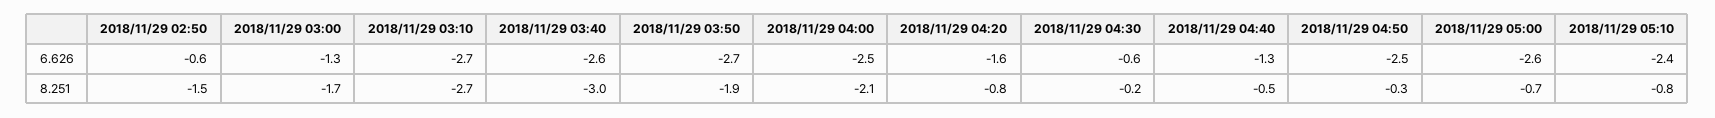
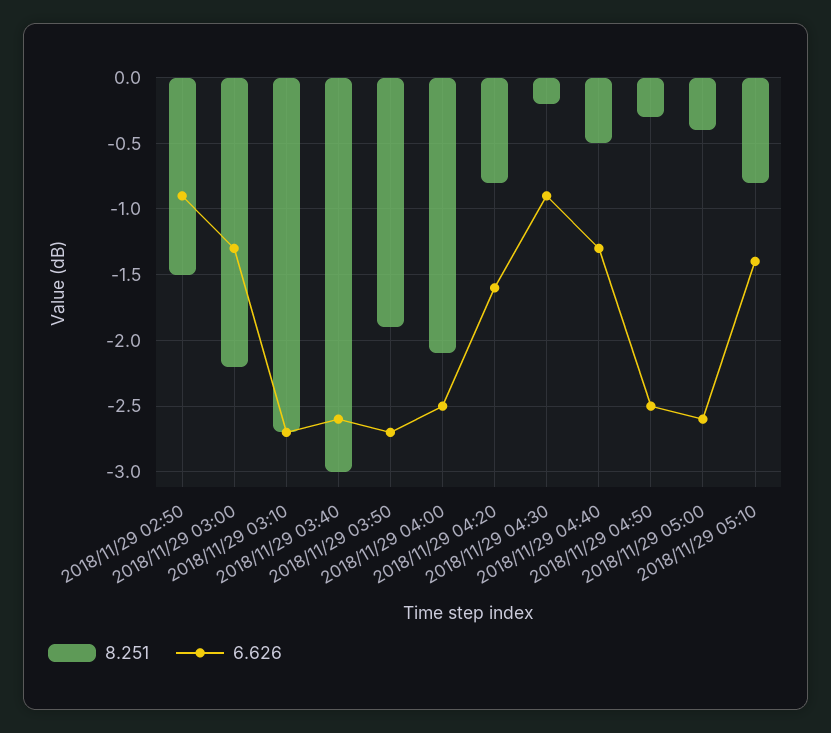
6.626, 2018/11/29 02:50: -0.6 -> -0.9
6.626, 2018/11/29 04:30: -0.6 -> -0.9
6.626, 2018/11/29 05:10: -2.4 -> -1.4
8.251, 2018/11/29 03:00: -1.7 -> -2.2
8.251, 2018/11/29 05:00: -0.7 -> -0.4

